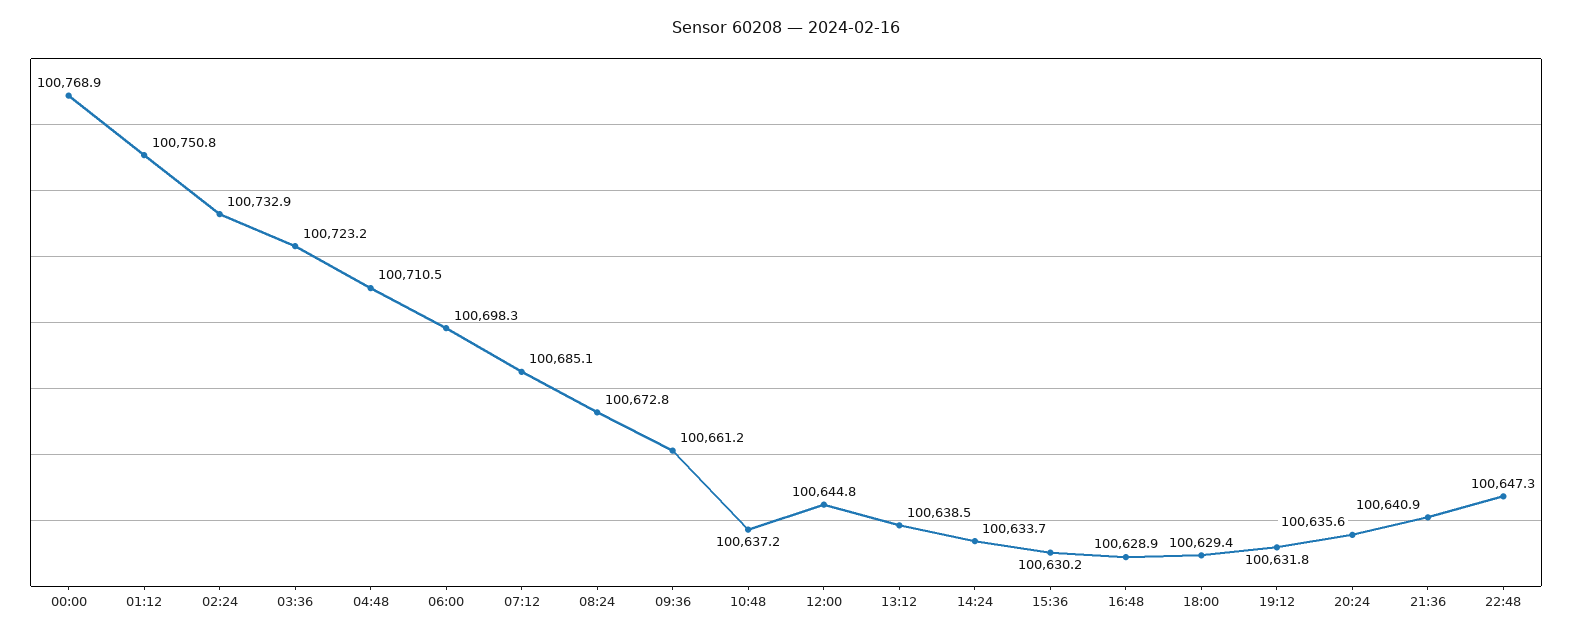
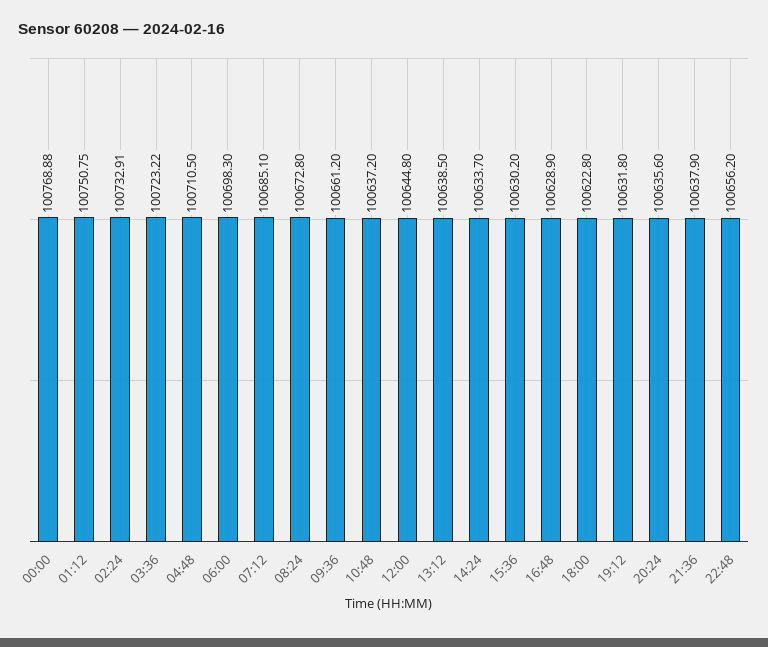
18:00: 100629.4 -> 100622.8
21:36: 100640.9 -> 100637.9
22:48: 100647.3 -> 100656.2

